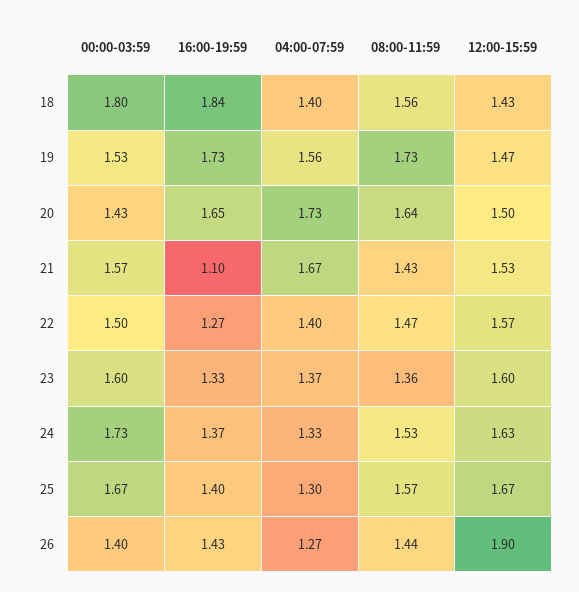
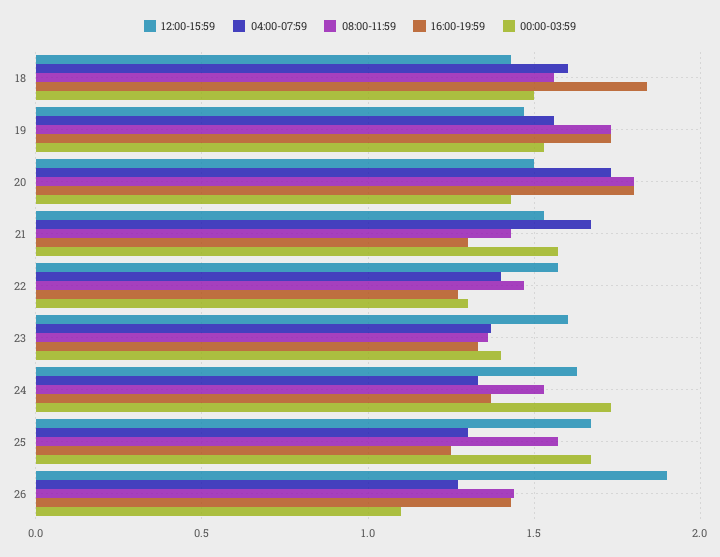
00:00-03:59, 18: 1.8 -> 1.5
04:00-07:59, 18: 1.4 -> 1.6
16:00-19:59, 20: 1.65 -> 1.8
08:00-11:59, 20: 1.64 -> 1.8
16:00-19:59, 21: 1.1 -> 1.3
00:00-03:59, 22: 1.5 -> 1.3
00:00-03:59, 23: 1.6 -> 1.4
16:00-19:59, 25: 1.4 -> 1.25
00:00-03:59, 26: 1.4 -> 1.1

